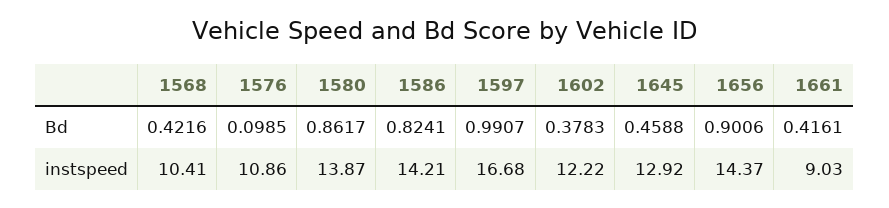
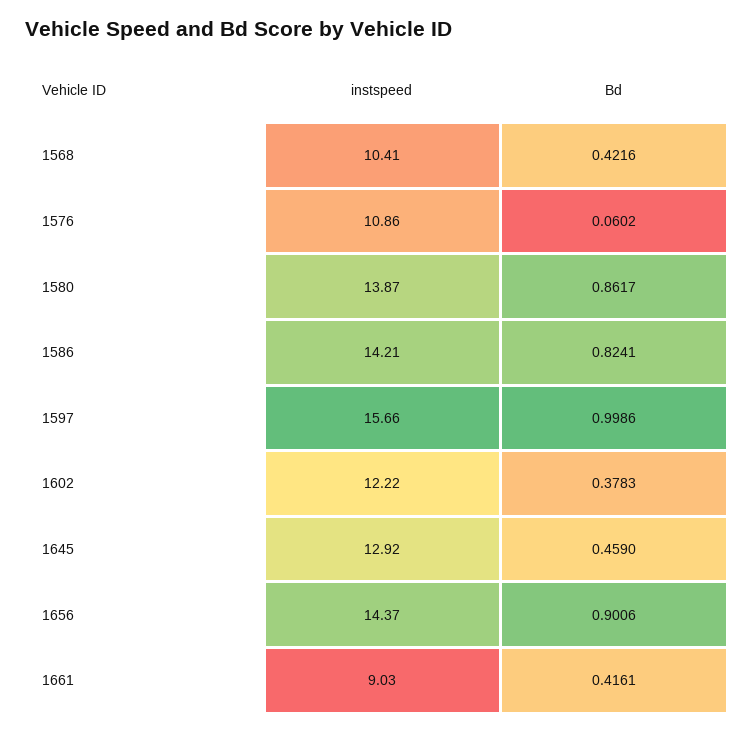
1576, Bd: 0.0985 -> 0.0602
1597, Bd: 0.9907 -> 0.9986
1645, Bd: 0.4588 -> 0.459
1597, instspeed: 16.68 -> 15.66

